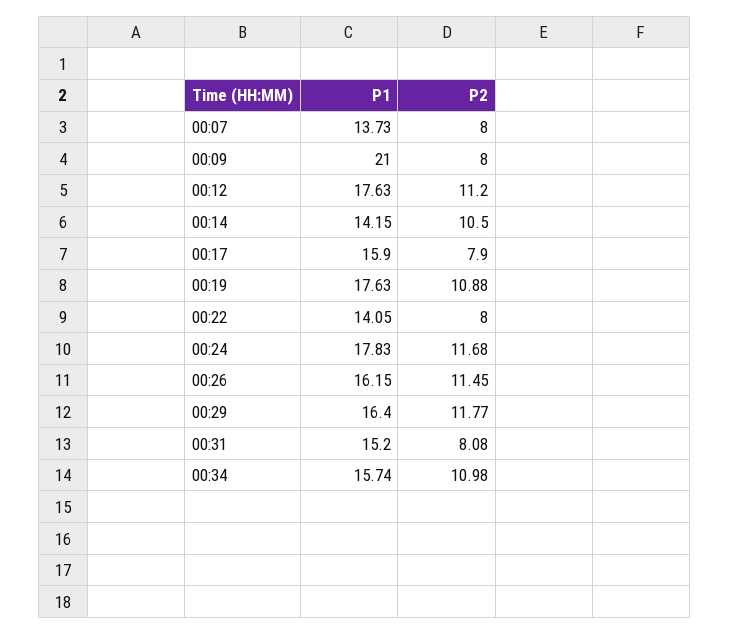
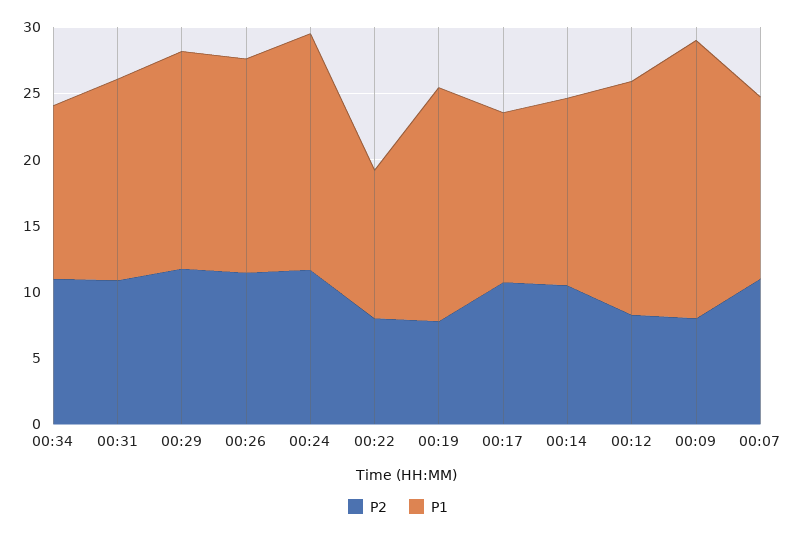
P2, 00:07: 8 -> 11
P2, 00:12: 11.2 -> 8
P1, 00:17: 15.9 -> 13
P2, 00:17: 7.9 -> 11
P2, 00:19: 10.88 -> 8
P1, 00:22: 14.05 -> 11
P2, 00:31: 8.08 -> 11
P1, 00:34: 15.74 -> 13

